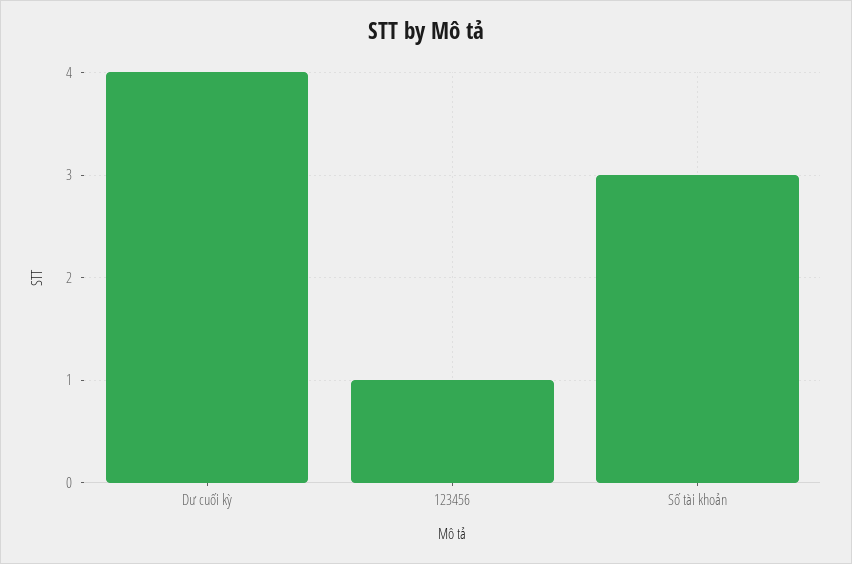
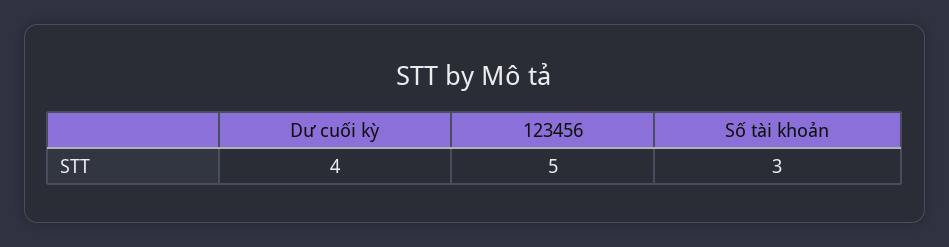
123456: 1 -> 5

